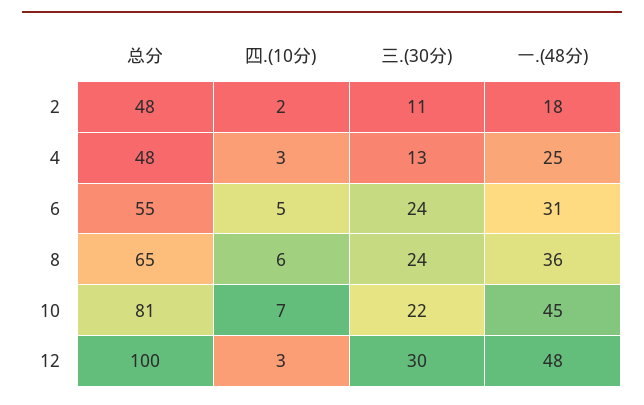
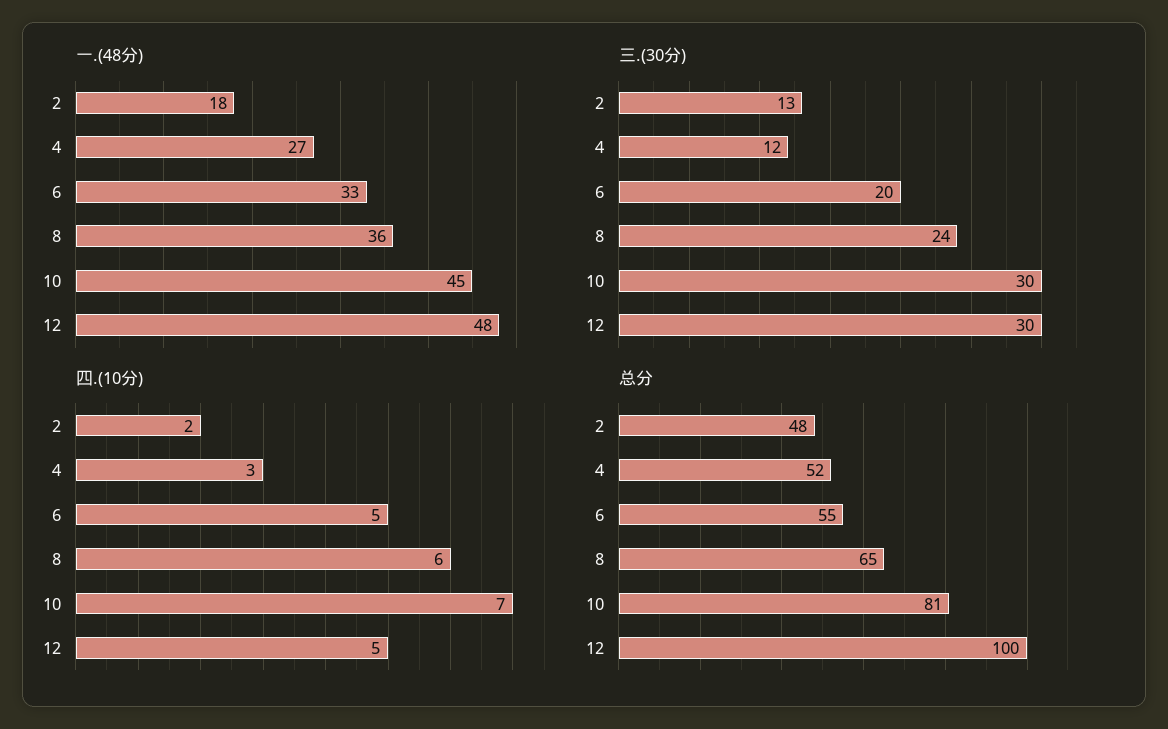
三.(30分), 2: 11 -> 13
总分, 4: 48 -> 52
三.(30分), 4: 13 -> 12
一.(48分), 4: 25 -> 27
三.(30分), 6: 24 -> 20
一.(48分), 6: 31 -> 33
三.(30分), 10: 22 -> 30
四.(10分), 12: 3 -> 5

